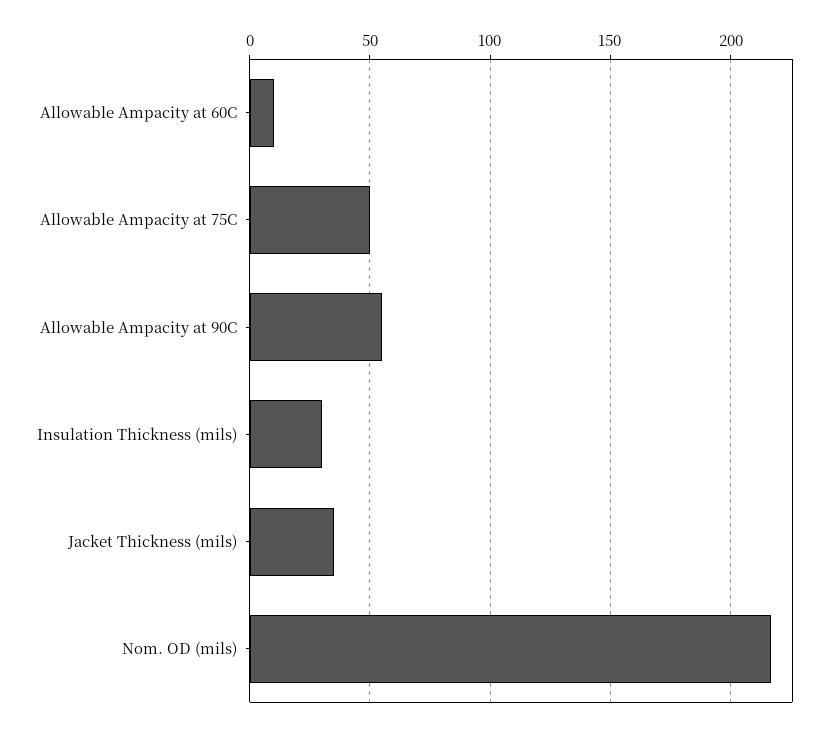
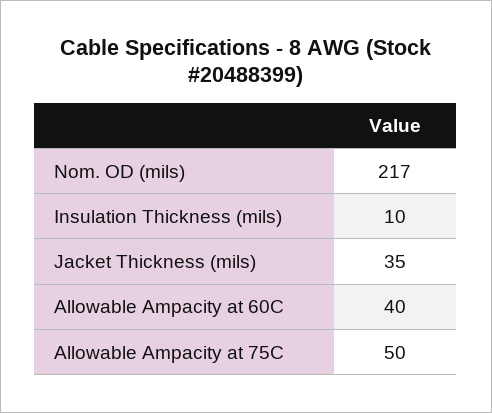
Allowable Ampacity at 60C: 10 -> 40
Allowable Ampacity at 90C: 55 -> none
Insulation Thickness (mils): 30 -> 10

